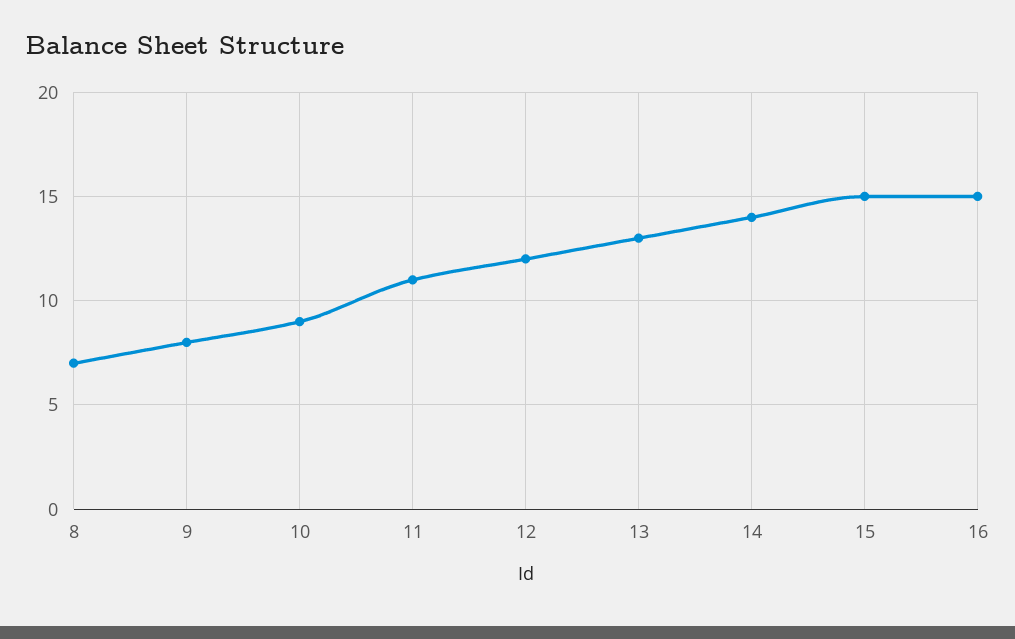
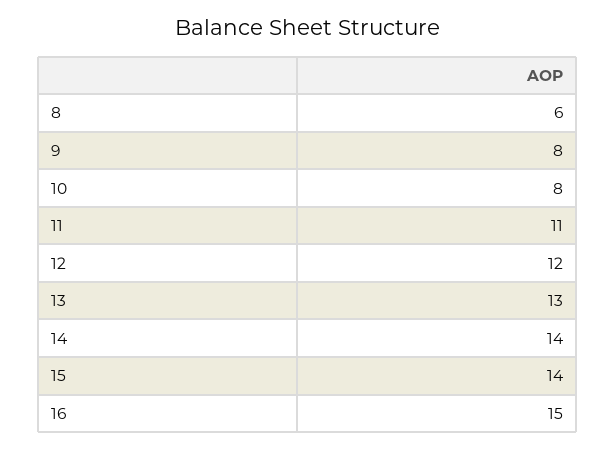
8: 7 -> 6
10: 9 -> 8
15: 15 -> 14

